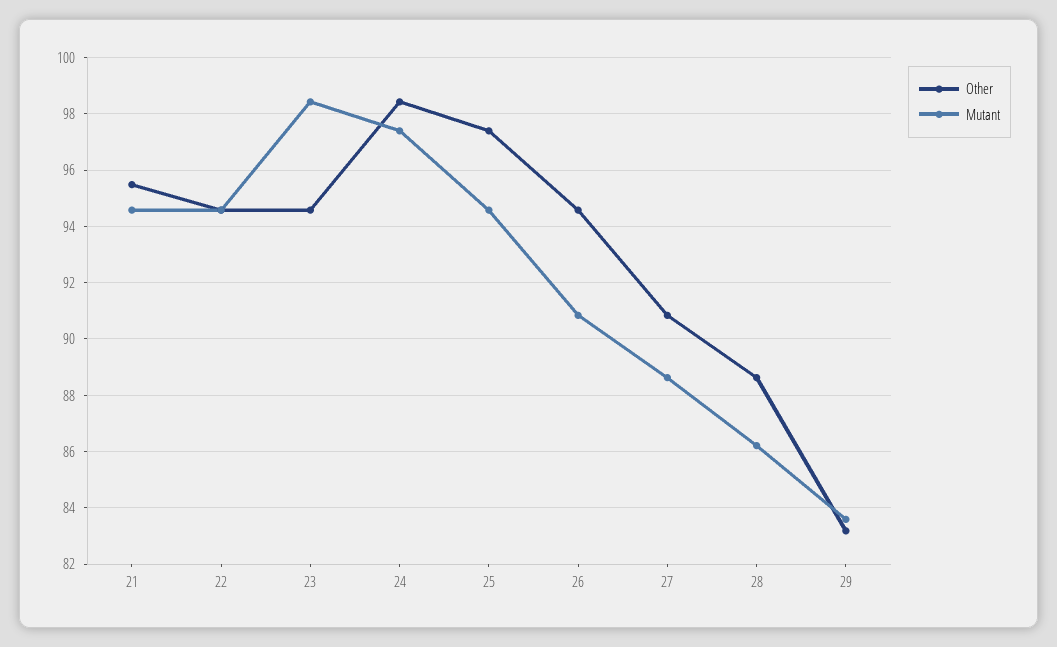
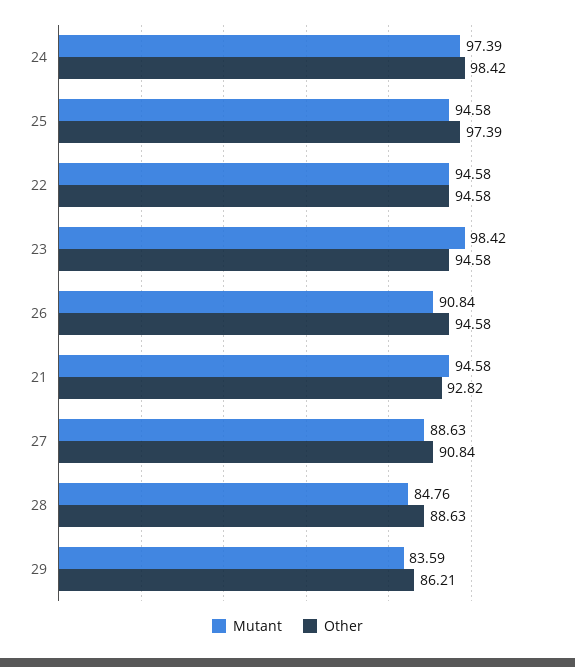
Other, 21: 95.5 -> 92.82
Mutant, 28: 86.25 -> 84.76
Other, 29: 83.25 -> 86.21

